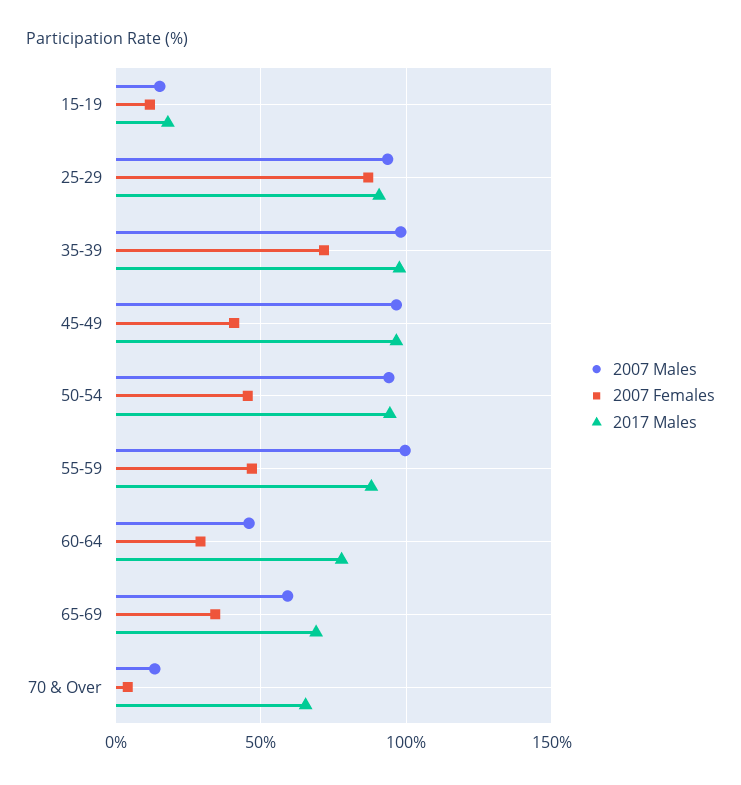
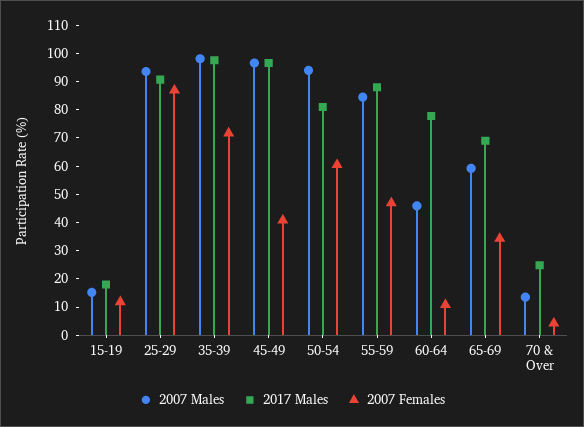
2007 Females, 50-54: 45 -> 60
2017 Males, 50-54: 95 -> 80
2007 Males, 55-59: 100 -> 85
2007 Females, 60-64: 30 -> 10
2017 Males, 70 & Over: 65 -> 25

